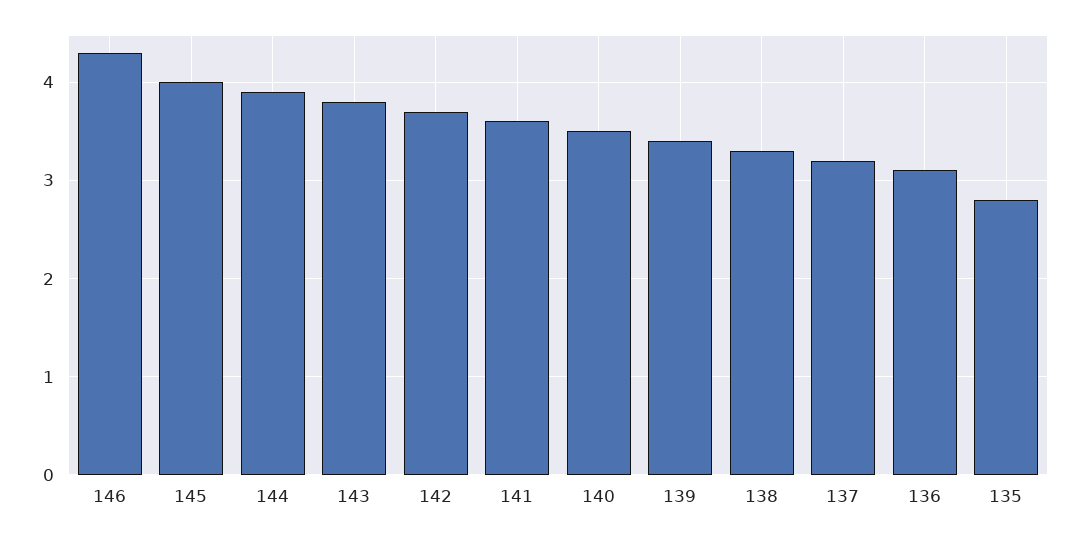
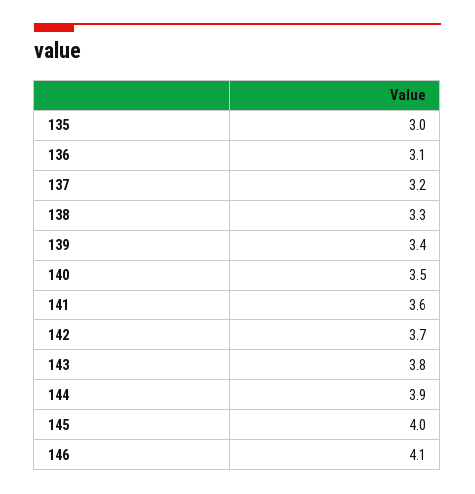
146: 4.3 -> 4.1
135: 2.8 -> 3

